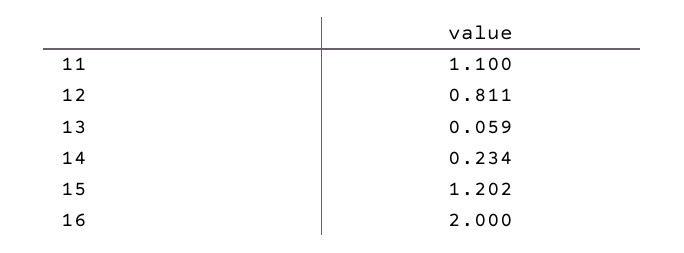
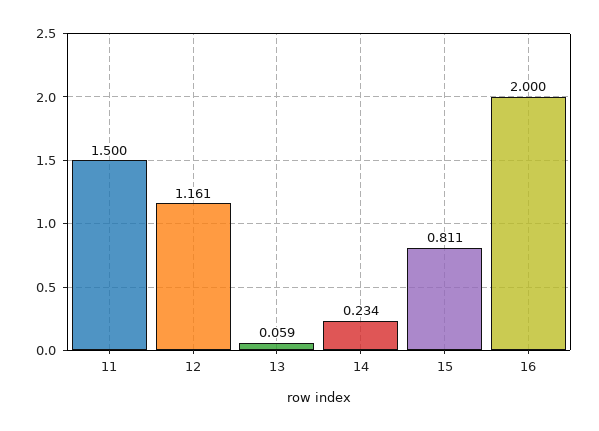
11: 1.1 -> 1.5
12: 0.811 -> 1.161
15: 1.202 -> 0.811

